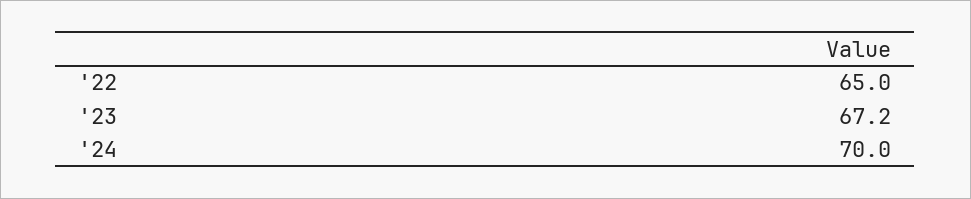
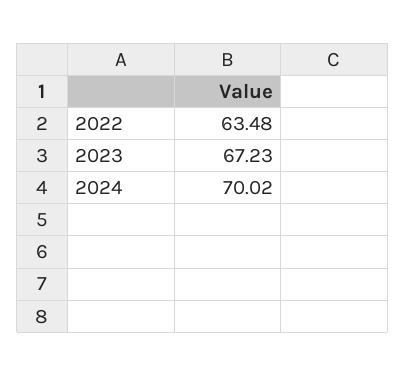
'22: 65 -> 63.48

